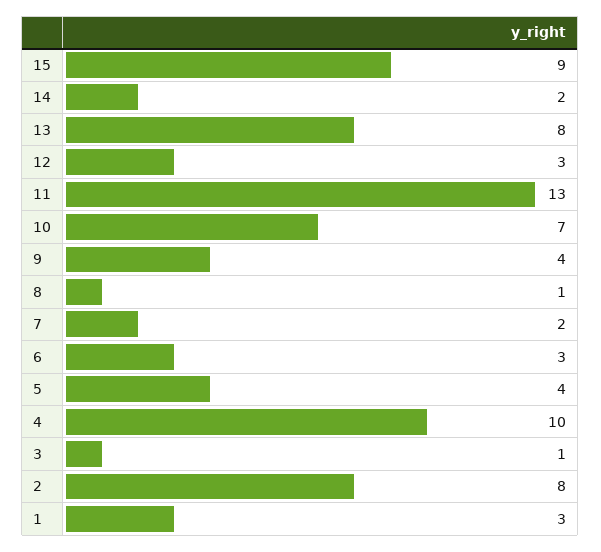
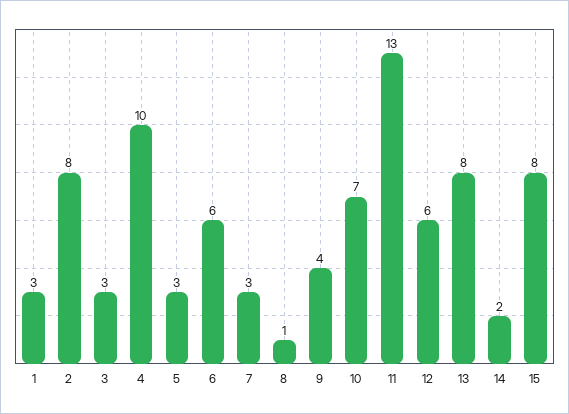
15: 9 -> 8
12: 3 -> 6
7: 2 -> 3
6: 3 -> 6
5: 4 -> 3
3: 1 -> 3

